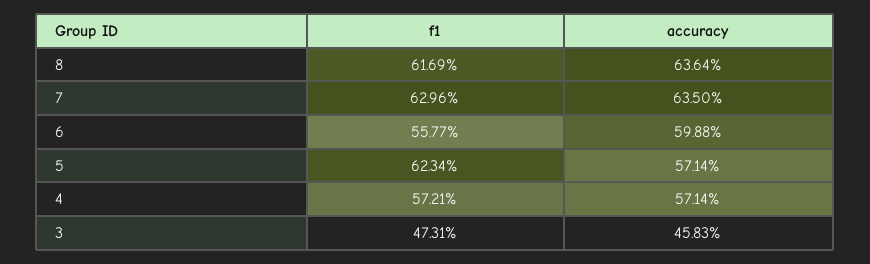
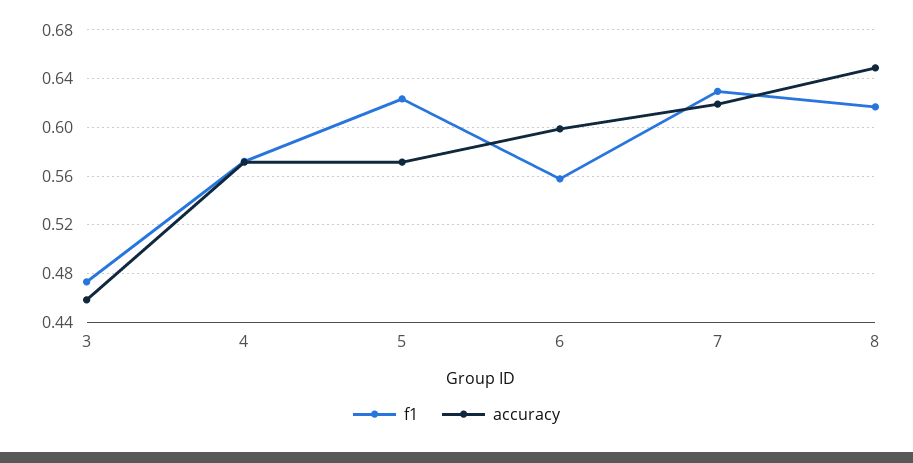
accuracy, 8: 0.6364 -> 0.65
accuracy, 7: 0.635 -> 0.62

